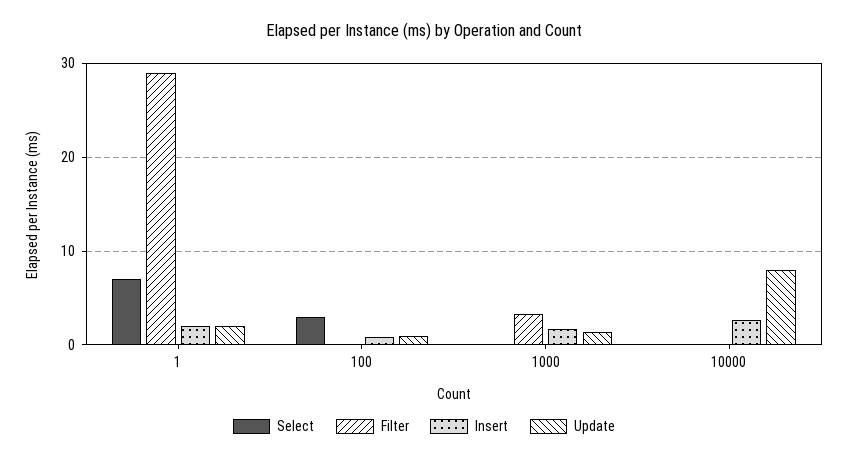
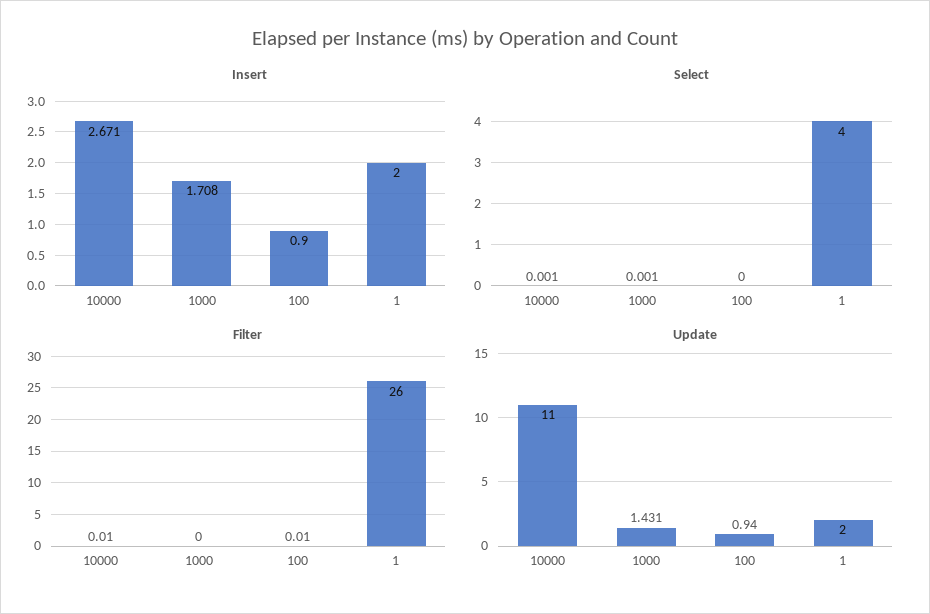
Select, 1: 7 -> 4
Filter, 1: 29 -> 26
Select, 100: 3 -> 0
Filter, 1000: 3 -> 0
Update, 10000: 8 -> 11

